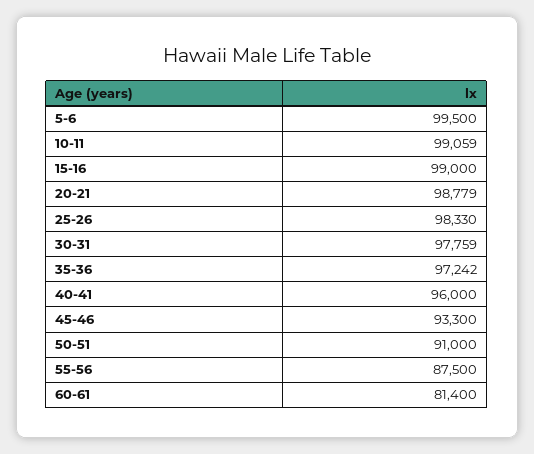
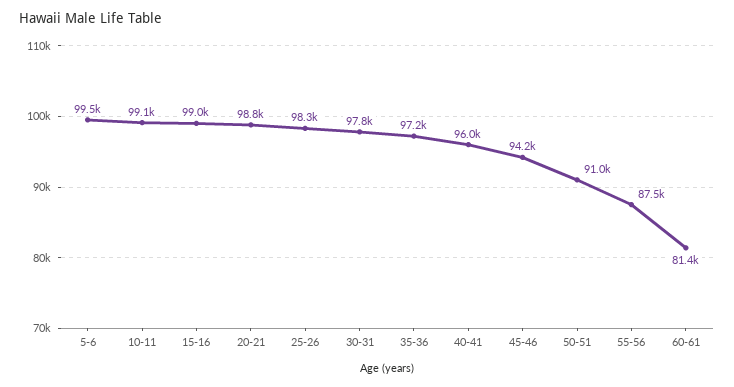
45-46: 93300 -> 94200

